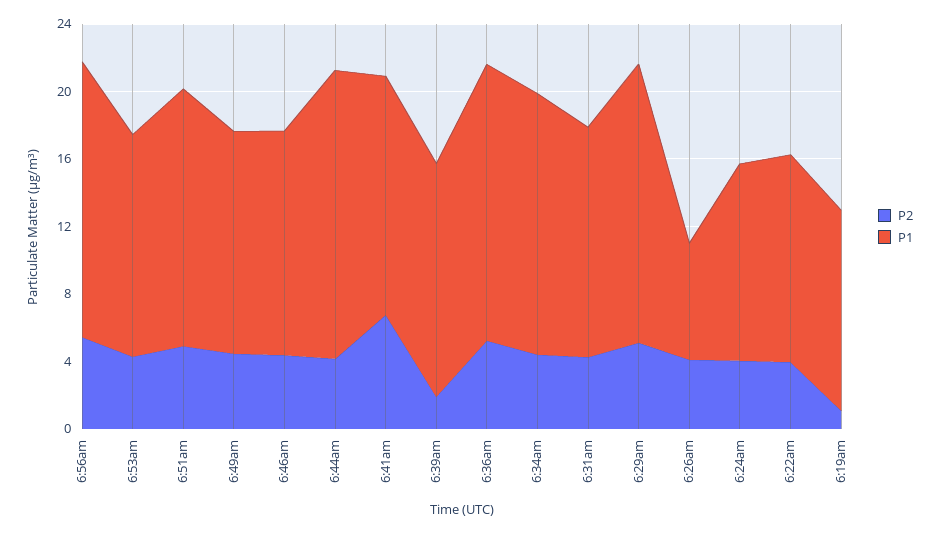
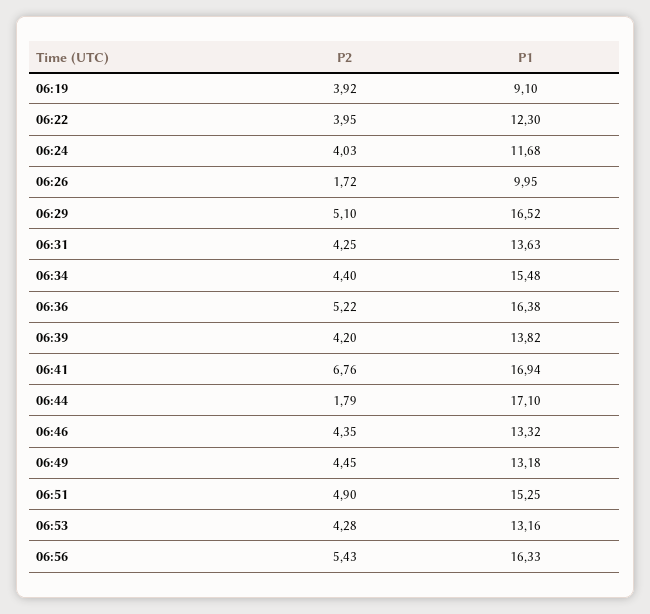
P2, 6:44am: 4 -> 1.79
P1, 6:41am: 14 -> 16.94
P2, 6:39am: 2 -> 4.2
P2, 6:26am: 4 -> 1.72
P1, 6:26am: 7 -> 9.95
P2, 6:19am: 1 -> 3.92
P1, 6:19am: 12 -> 9.1

